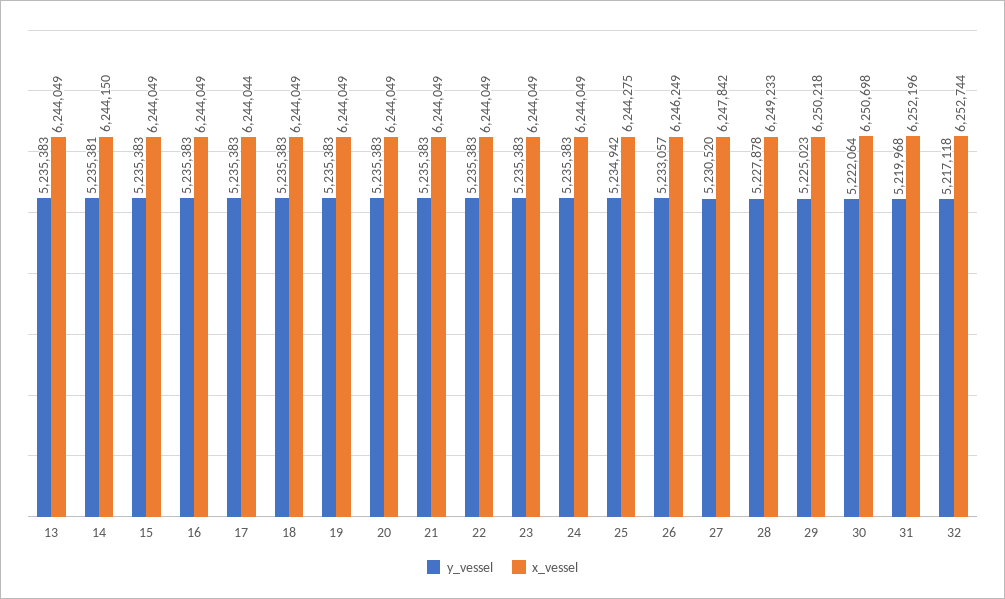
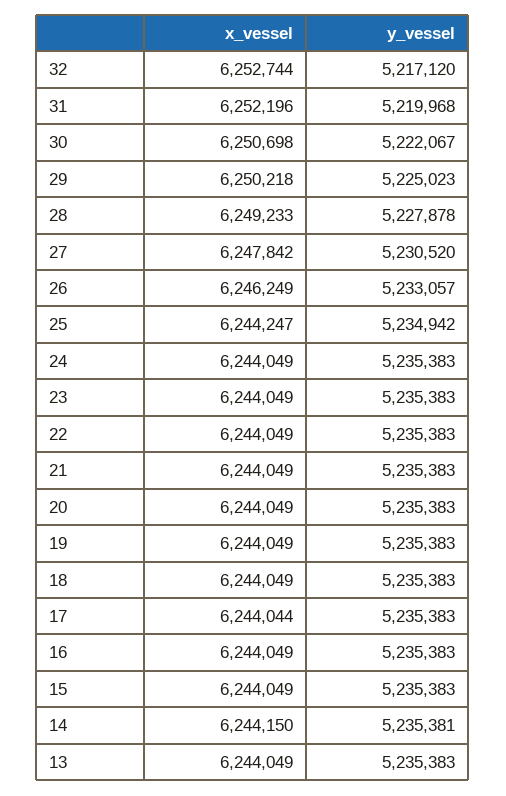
x_vessel, 25: 6244275 -> 6244247
y_vessel, 30: 5222064 -> 5222067
y_vessel, 32: 5217118 -> 5217120

